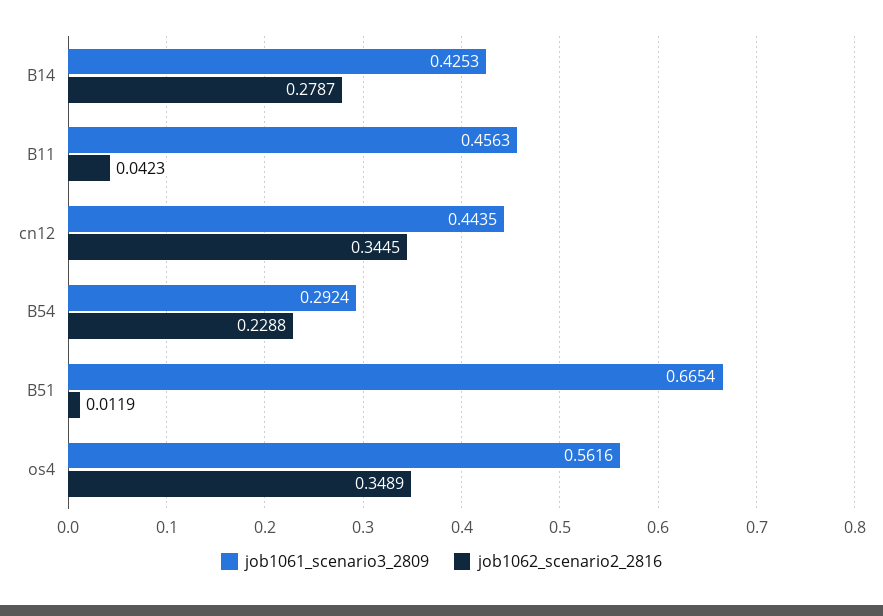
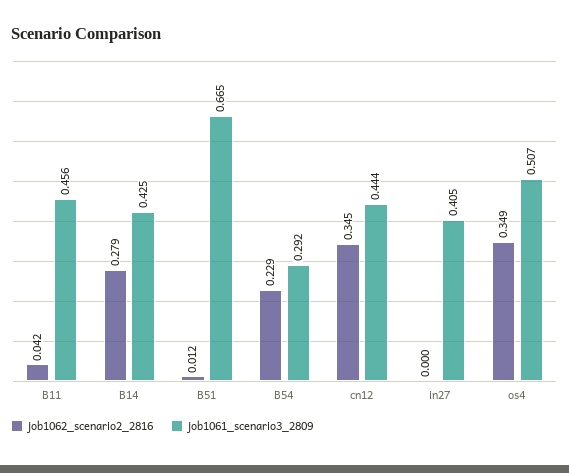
job1061_scenario3_2809, os4: 0.5616 -> 0.507
job1062_scenario2_2816, in27: none -> 0
job1061_scenario3_2809, in27: none -> 0.405

